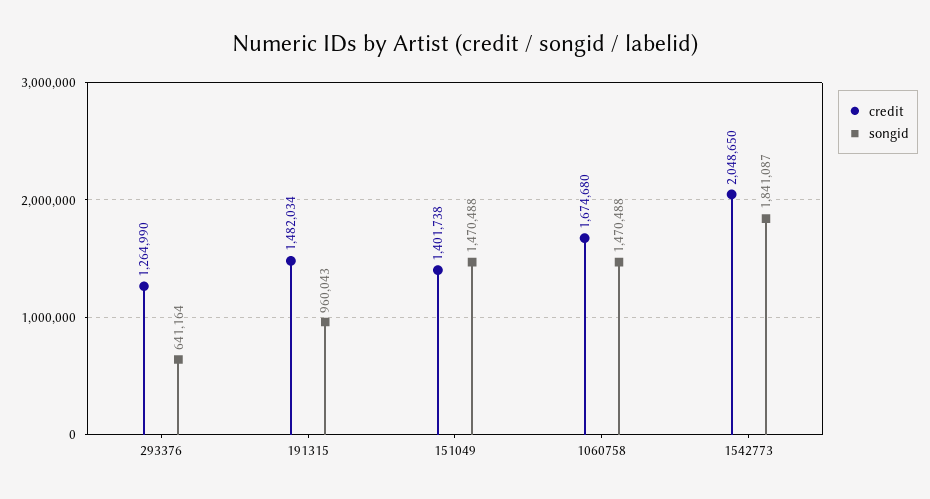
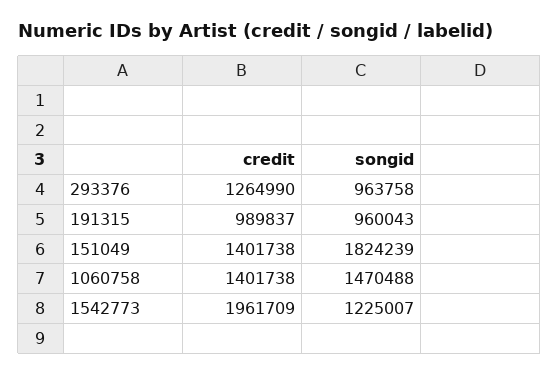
songid, 293376: 641164 -> 963758
credit, 191315: 1482034 -> 989837
songid, 151049: 1470488 -> 1824239
credit, 1060758: 1674680 -> 1401738
credit, 1542773: 2048650 -> 1961709
songid, 1542773: 1841087 -> 1225007

